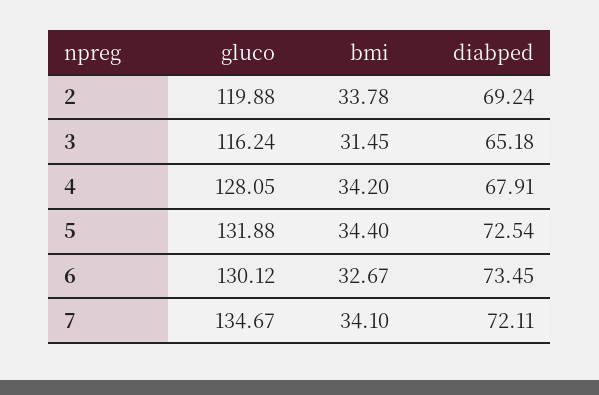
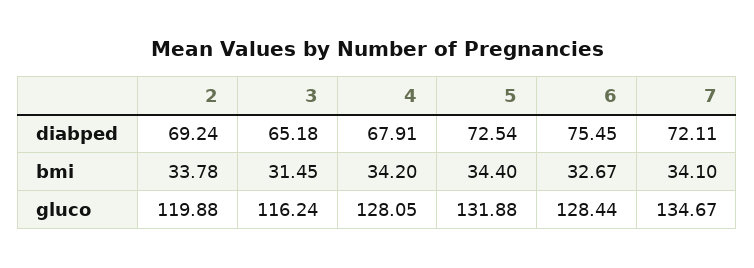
gluco, 6: 130.12 -> 128.44
diabped, 6: 73.45 -> 75.45

